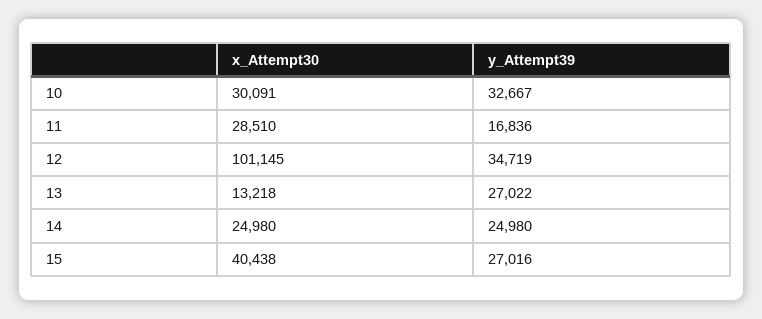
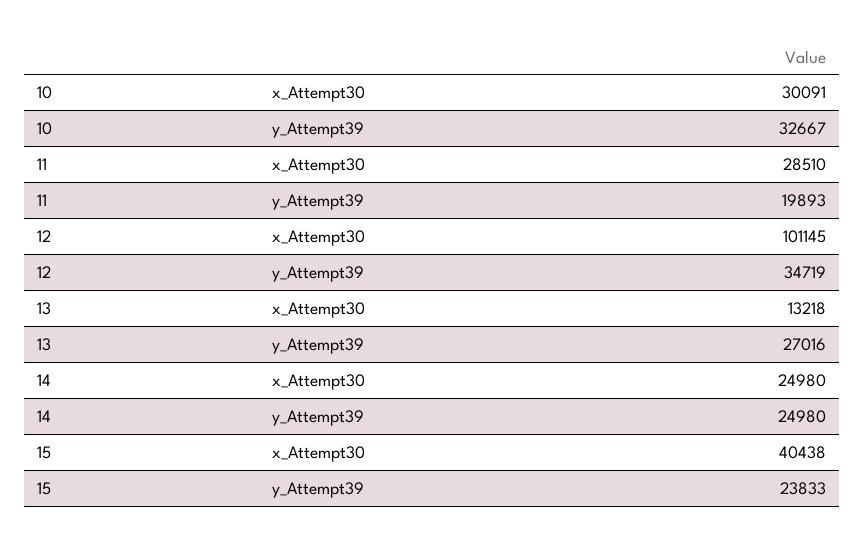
y_Attempt39, 11: 16836 -> 19893
y_Attempt39, 13: 27022 -> 27016
y_Attempt39, 15: 27016 -> 23833

